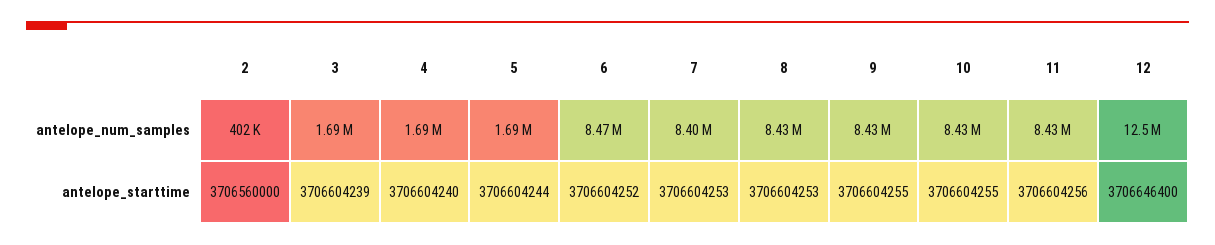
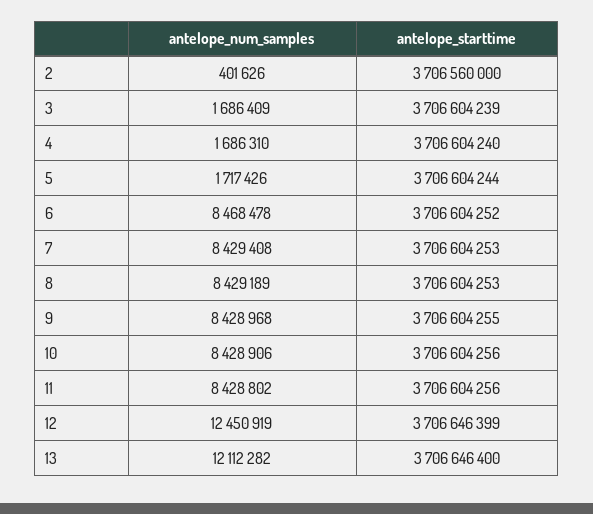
5, antelope_num_samples: 1690000 -> 1717426
7, antelope_num_samples: 8400000 -> 8429408
10, antelope_starttime: 3706604255 -> 3706604256
12, antelope_starttime: 3706646400 -> 3706646399
13, antelope_num_samples: none -> 12112282
13, antelope_starttime: none -> 3706646400

